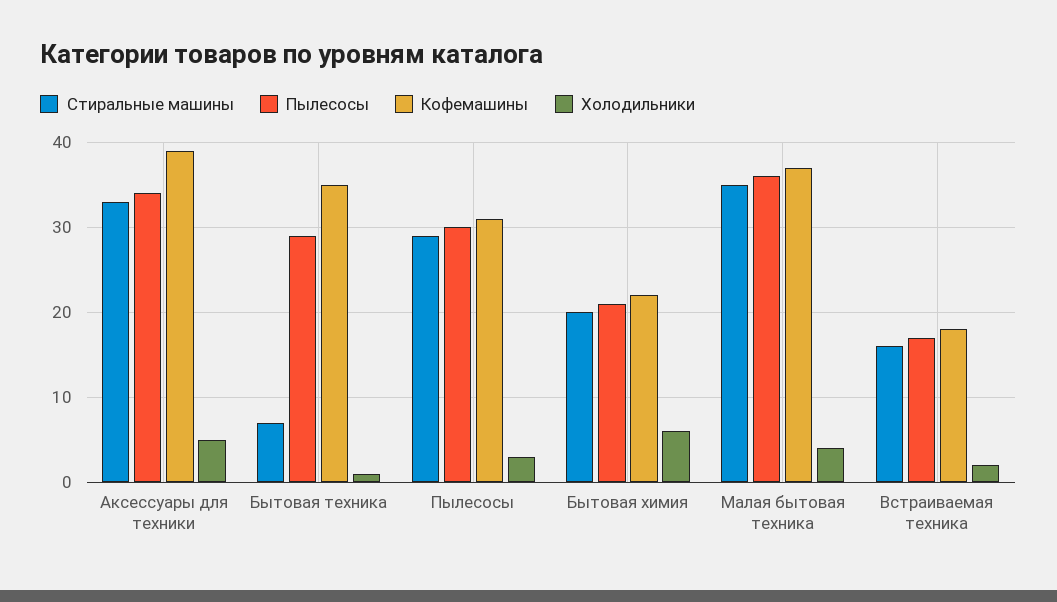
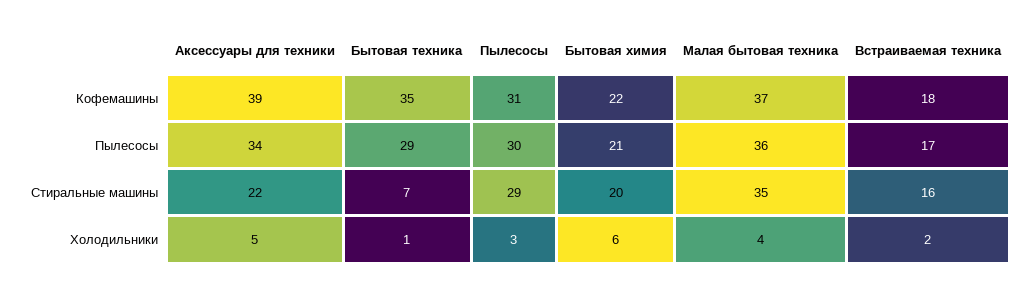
Стиральные машины, Аксессуары для техники: 33 -> 22

